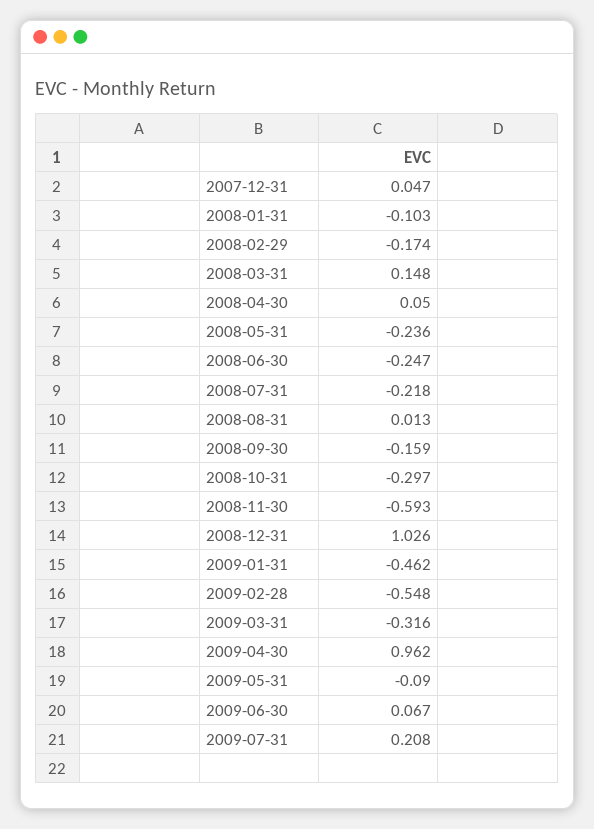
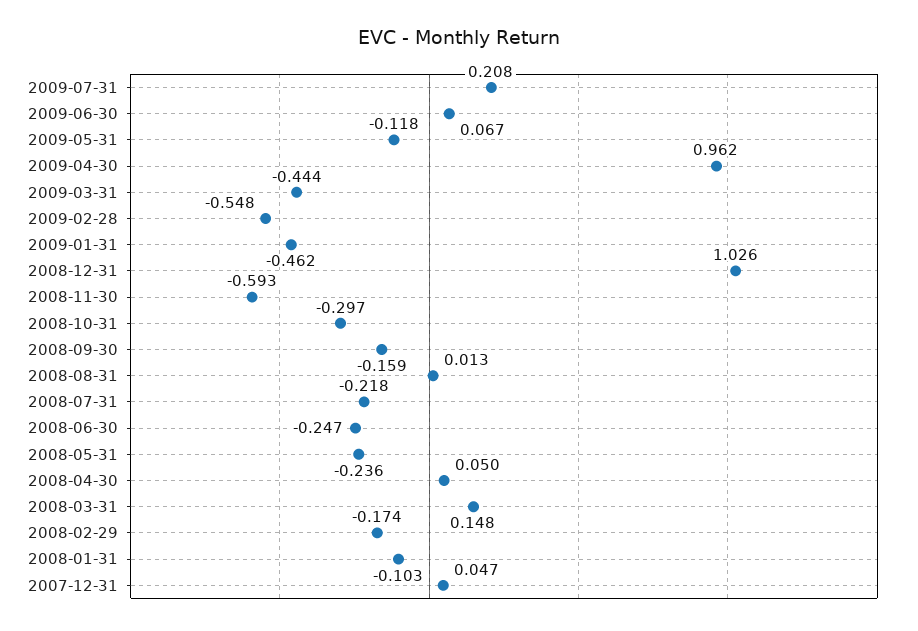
2009-03-31: -0.316 -> -0.444
2009-05-31: -0.09 -> -0.118

